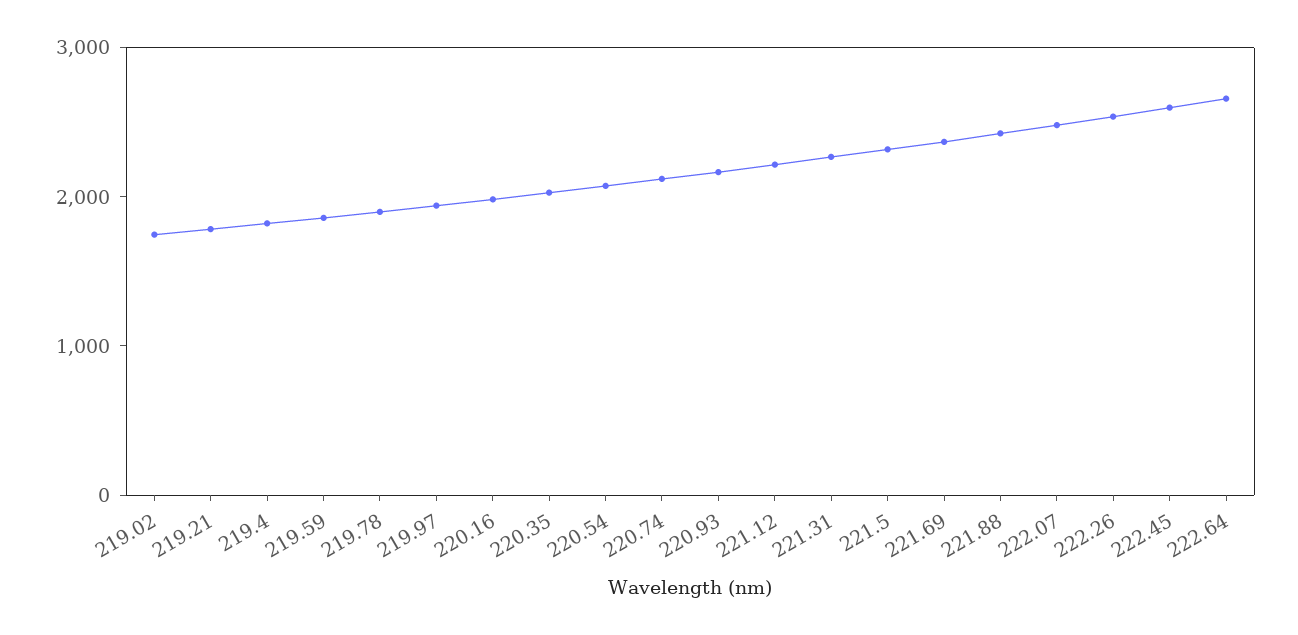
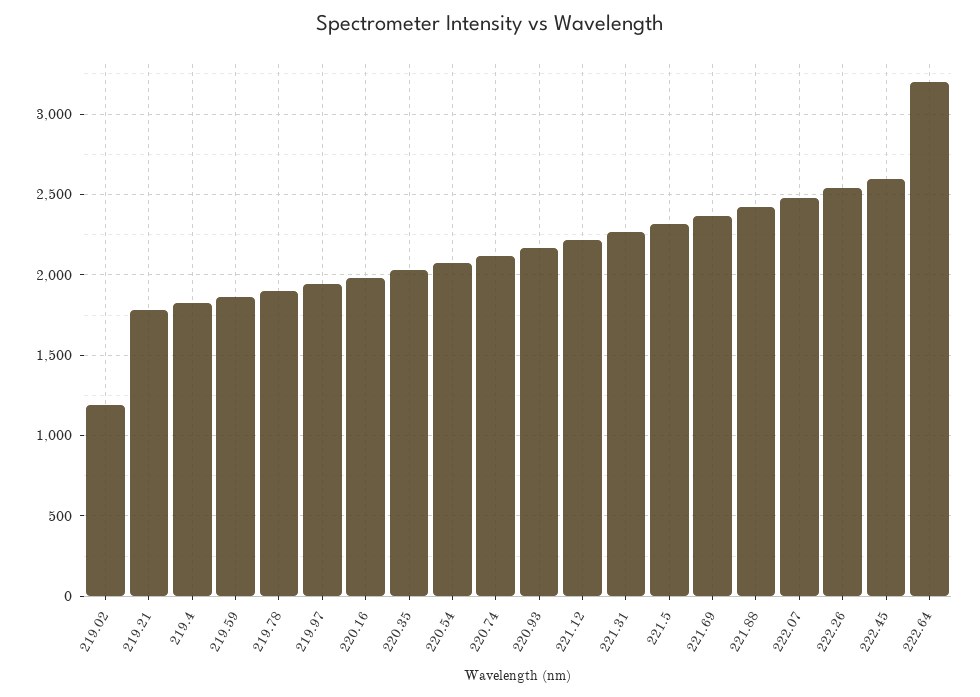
219.02: 1800 -> 1200
222.64: 2600 -> 3200

